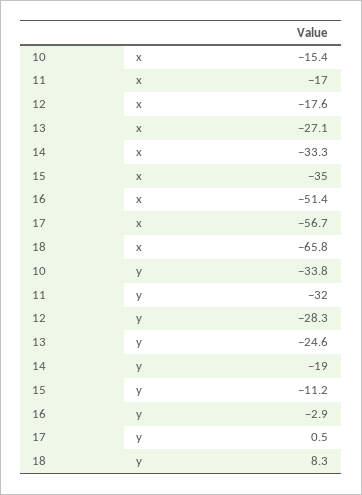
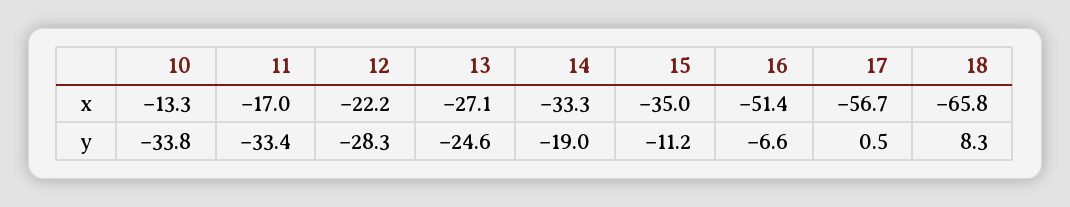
10, x: -15.4 -> -13.3
12, x: -17.6 -> -22.2
11, y: -32 -> -33.4
16, y: -2.9 -> -6.6

